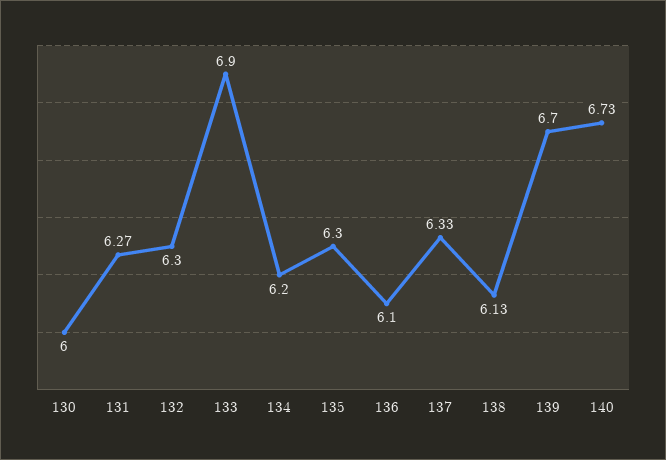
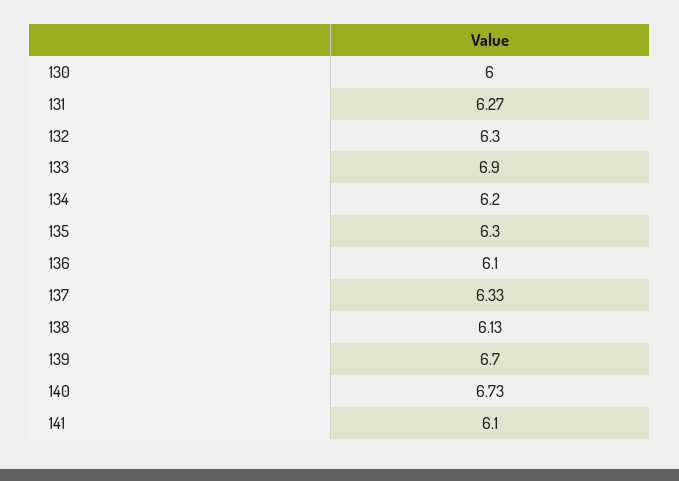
141: none -> 6.1

